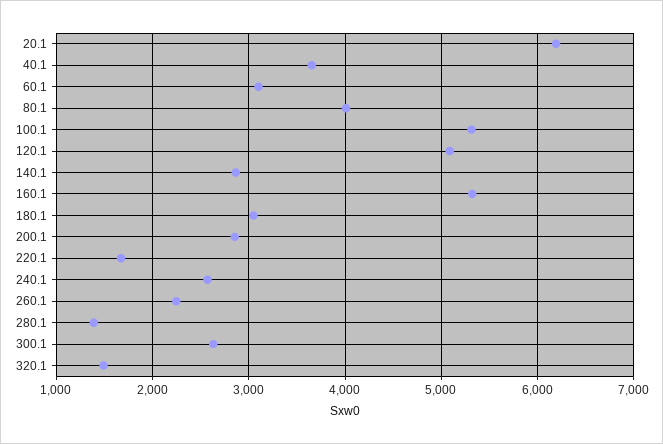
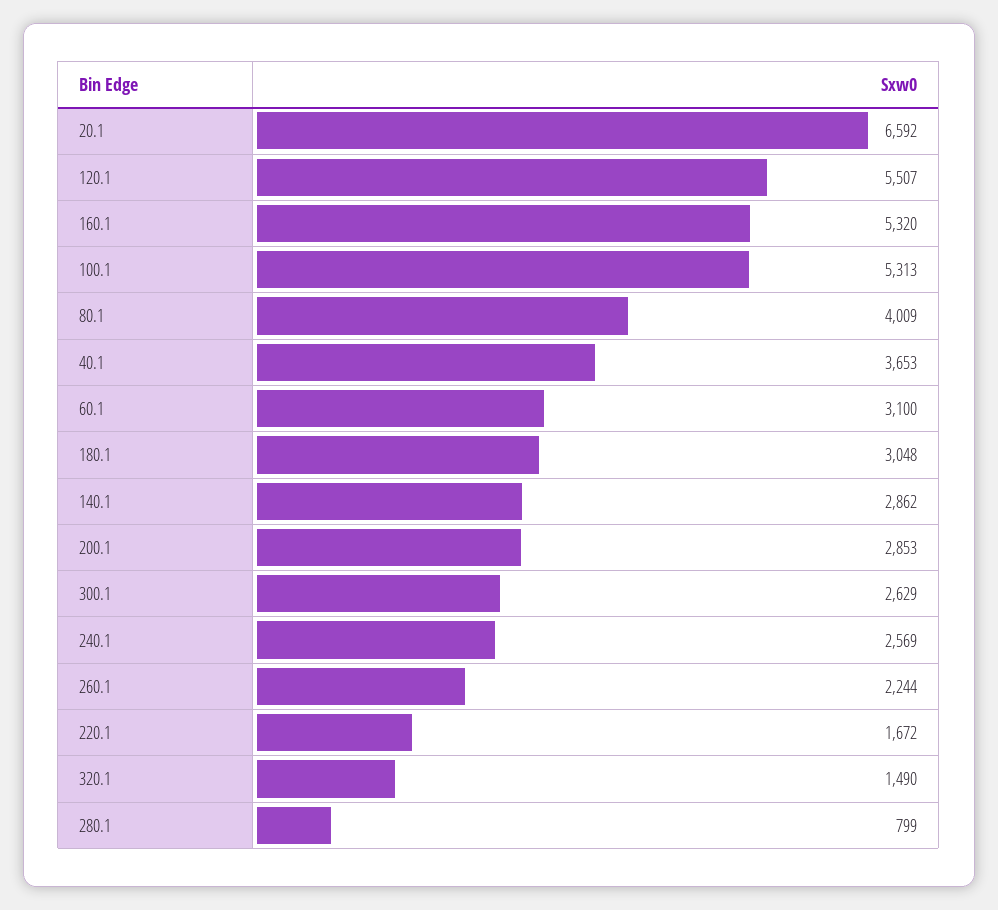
20.1: 6200 -> 6592
120.1: 5100 -> 5507
280.1: 1400 -> 799

